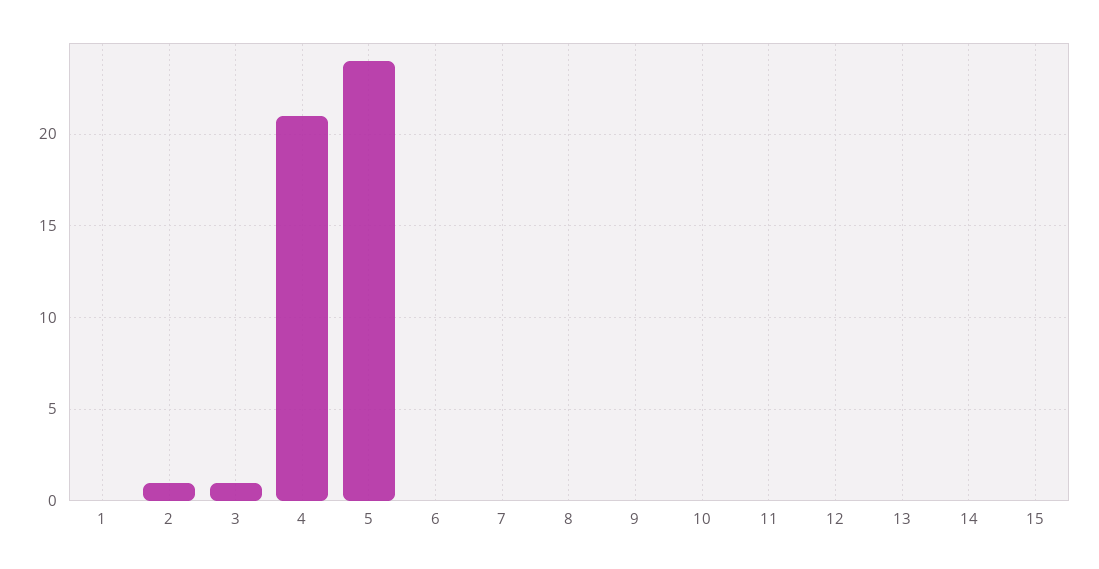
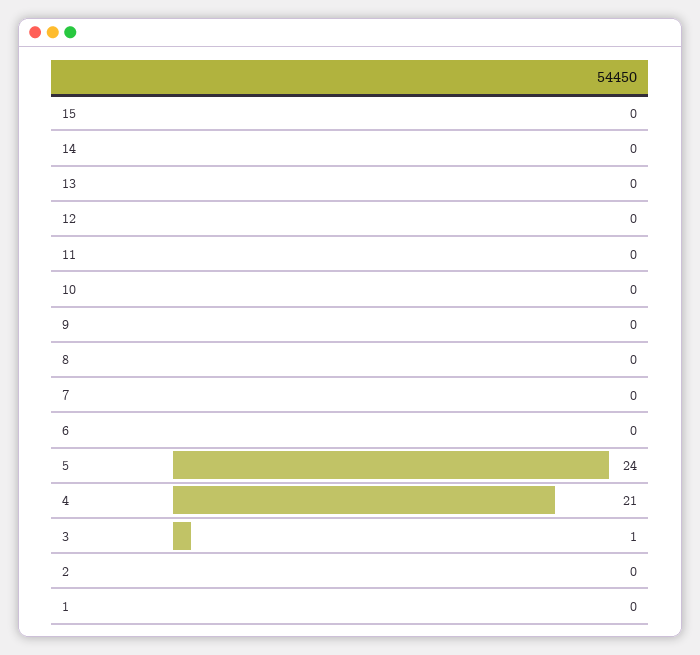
2: 1 -> 0

